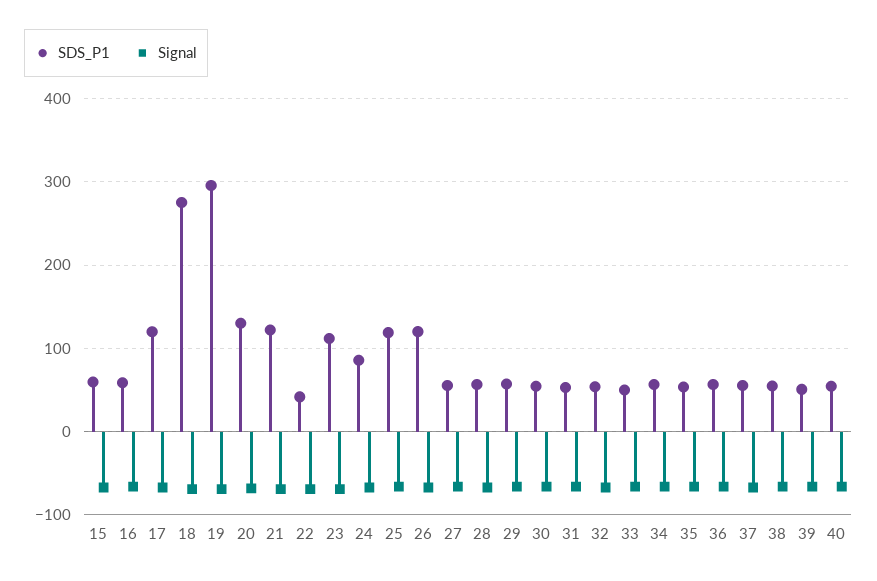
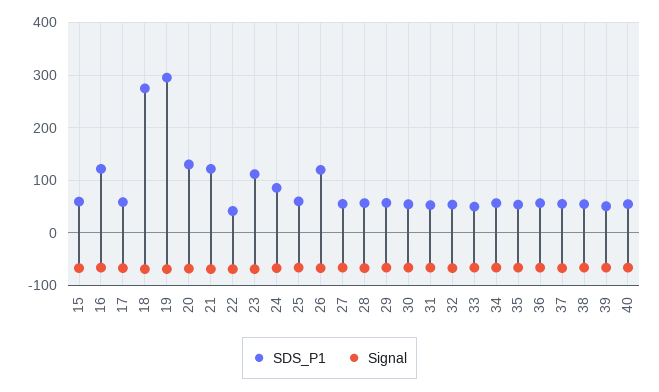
SDS_P1, 16: 60 -> 120
SDS_P1, 17: 120 -> 60
SDS_P1, 25: 120 -> 60

